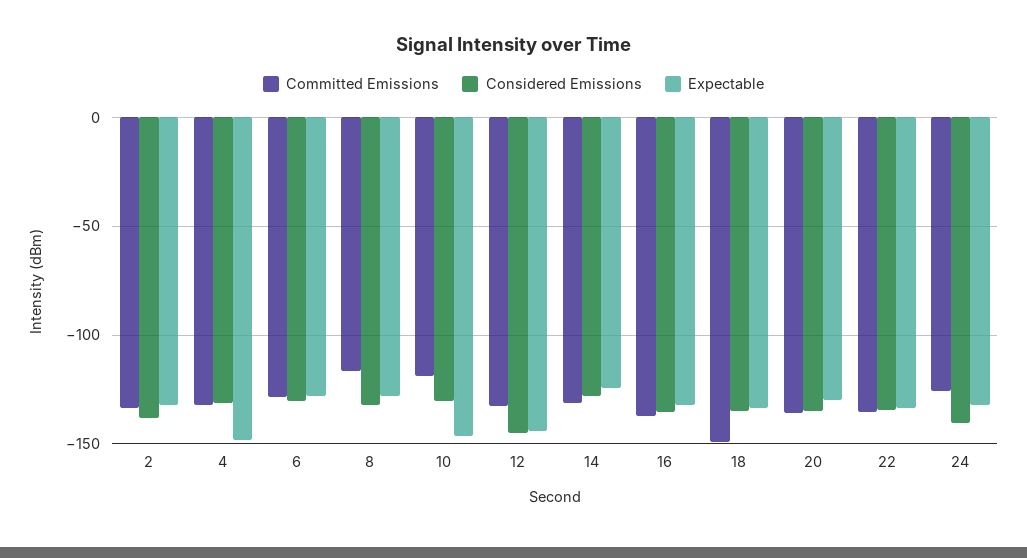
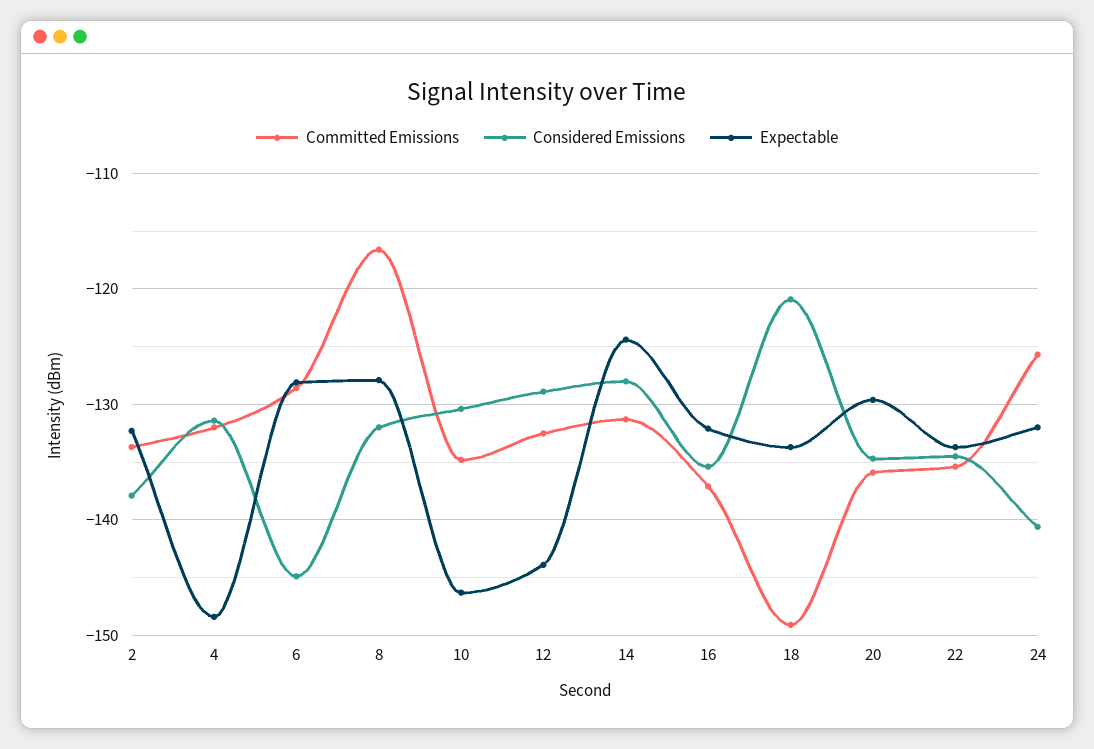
Considered Emissions, 6: -130 -> -145
Committed Emissions, 10: -120 -> -135
Considered Emissions, 12: -145 -> -129
Considered Emissions, 18: -135 -> -121

